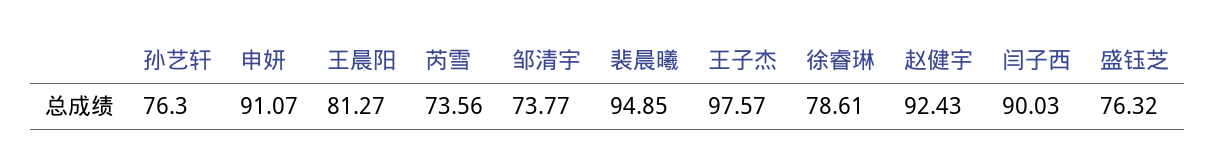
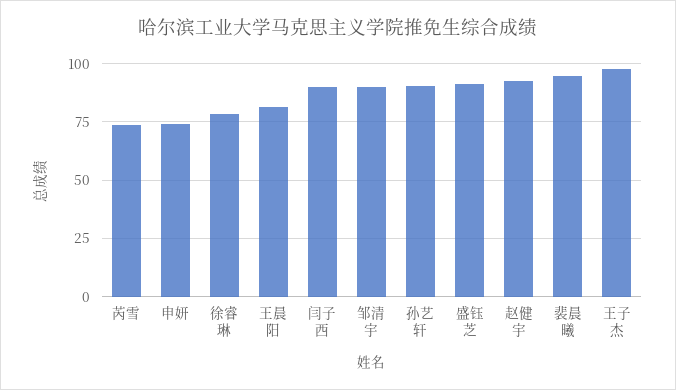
孙艺轩: 76.3 -> 90
申妍: 91.07 -> 75
邹清宇: 73.77 -> 90
盛钰芝: 76.32 -> 90

